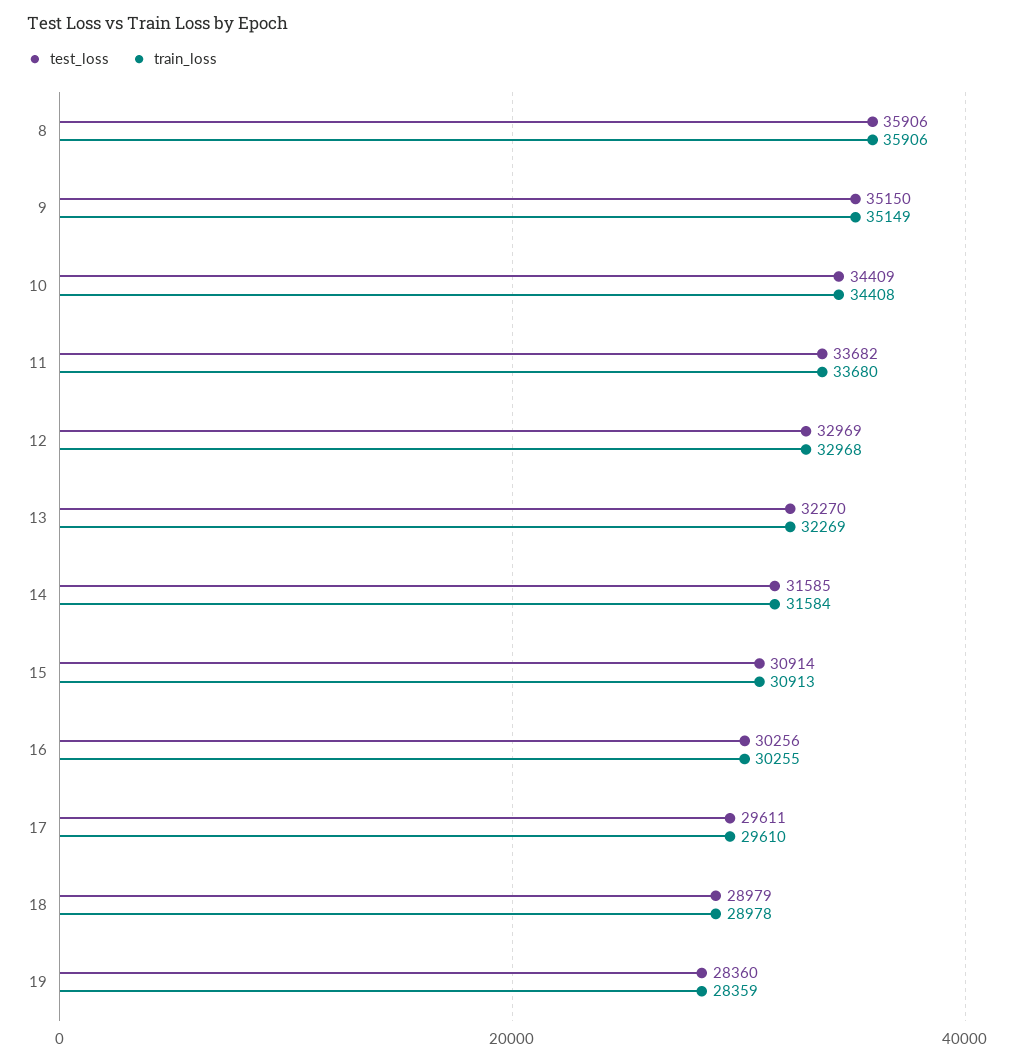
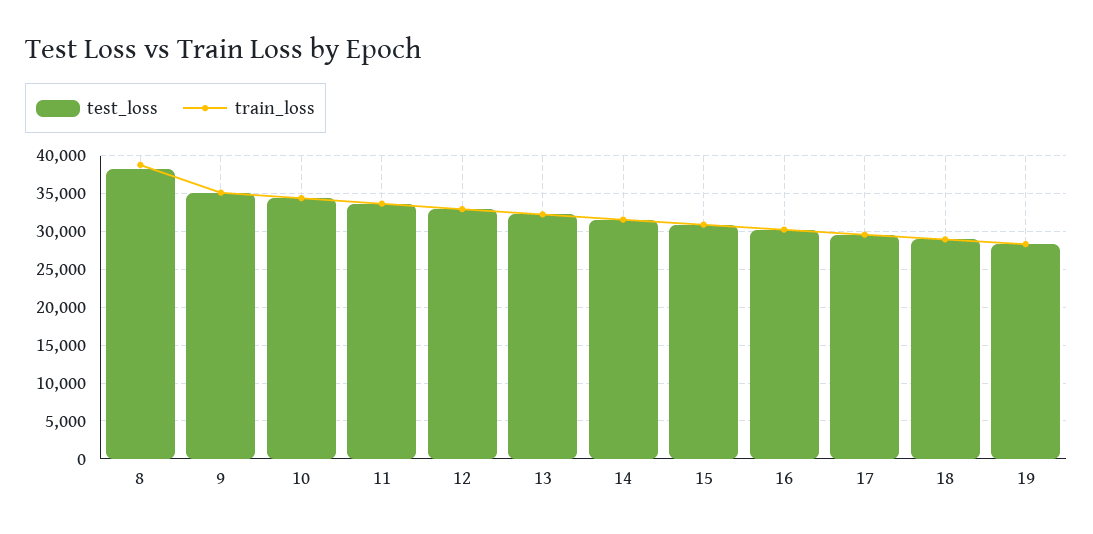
test_loss, 8: 35906 -> 38000
train_loss, 8: 35906 -> 39000

